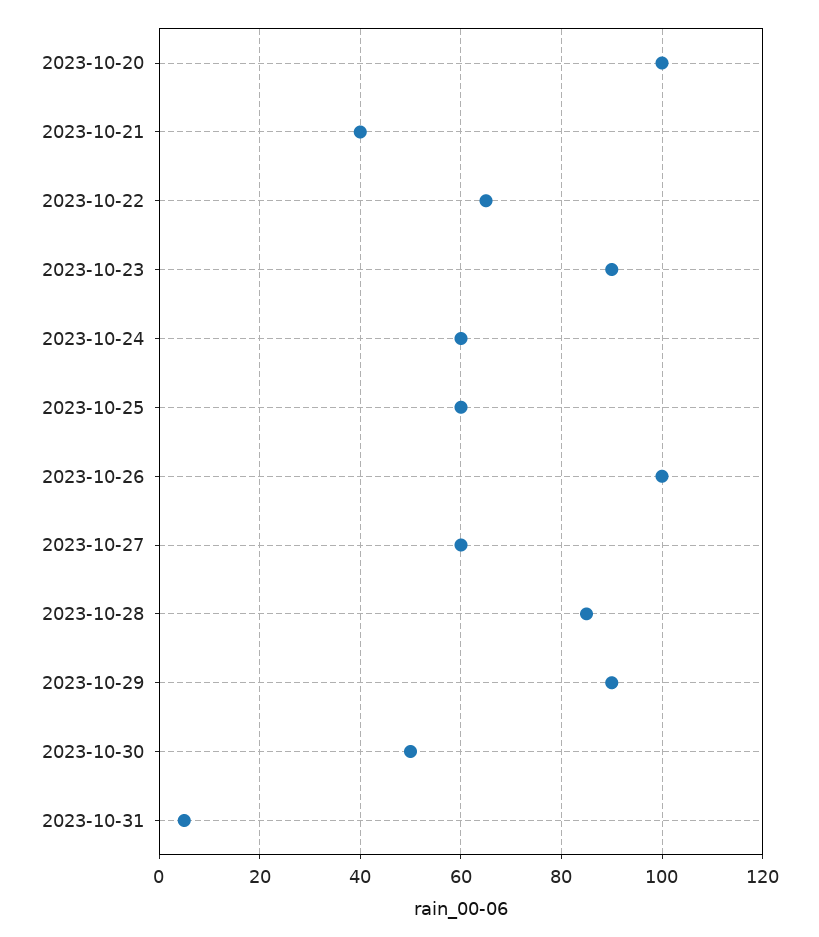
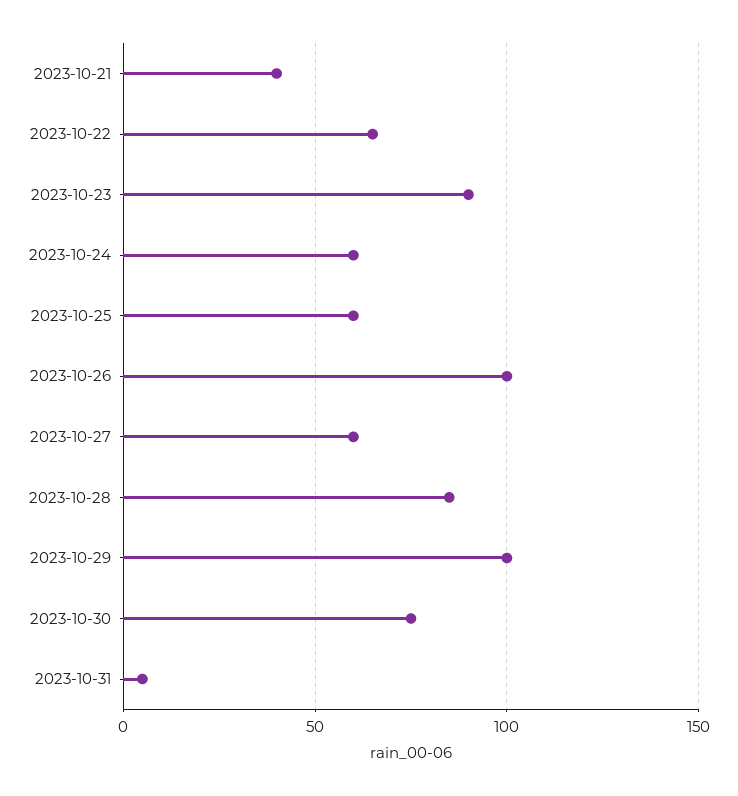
2023-10-20: 100 -> none
2023-10-29: 90 -> 100
2023-10-30: 50 -> 75

